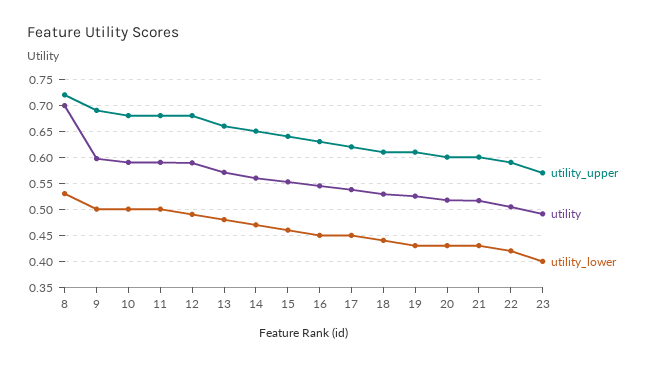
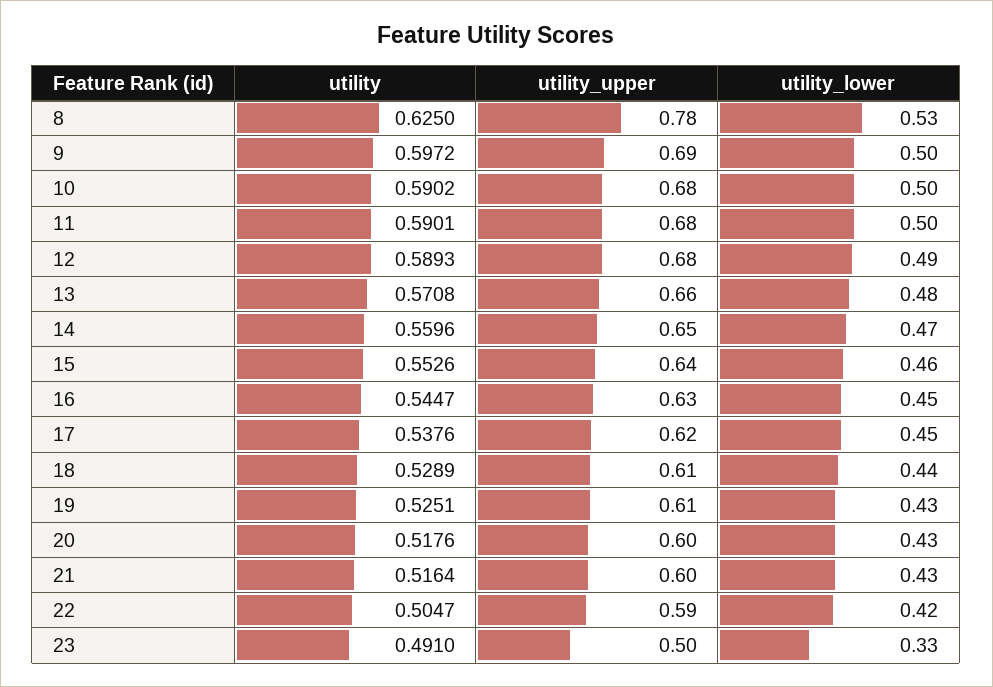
utility_upper, 8: 0.725 -> 0.78
utility, 8: 0.7 -> 0.625
utility_upper, 23: 0.575 -> 0.5
utility_lower, 23: 0.4 -> 0.33

